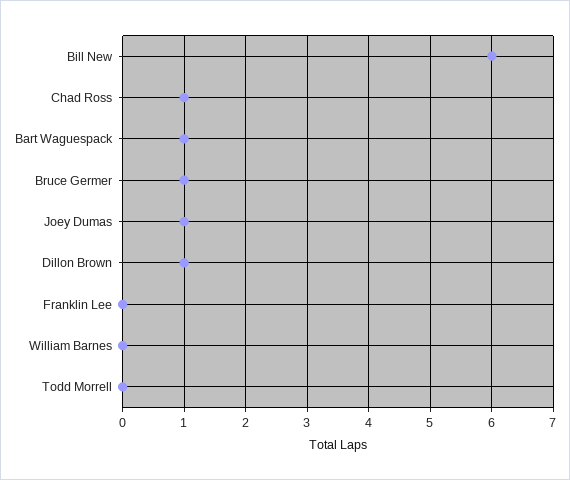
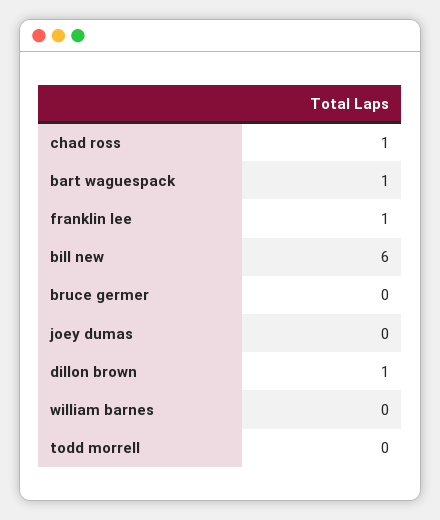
Bruce Germer: 1 -> 0
Joey Dumas: 1 -> 0
Franklin Lee: 0 -> 1

